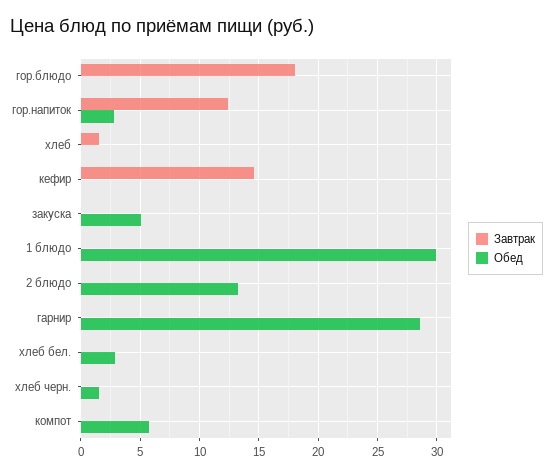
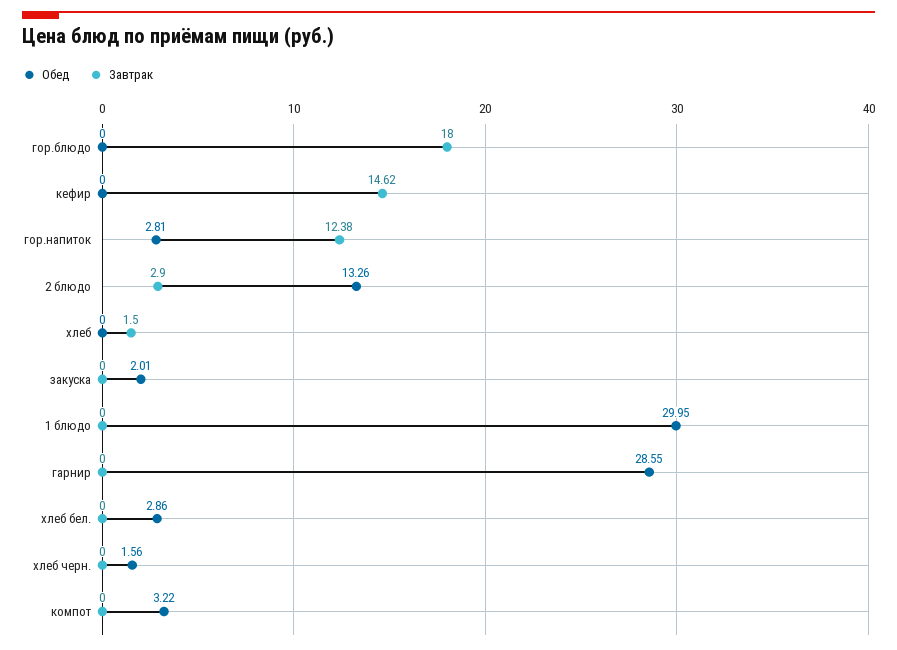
Обед, закуска: 5 -> 2.01
Завтрак, 2 блюдо: 0 -> 2.9
Обед, компот: 6 -> 3.22

